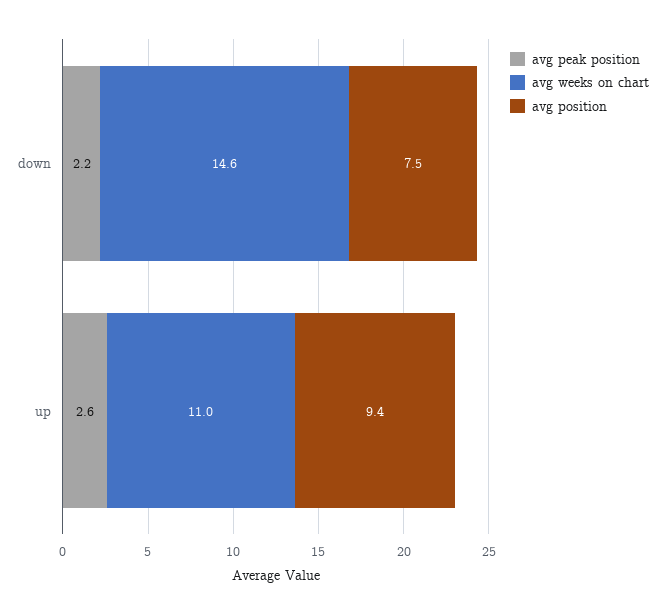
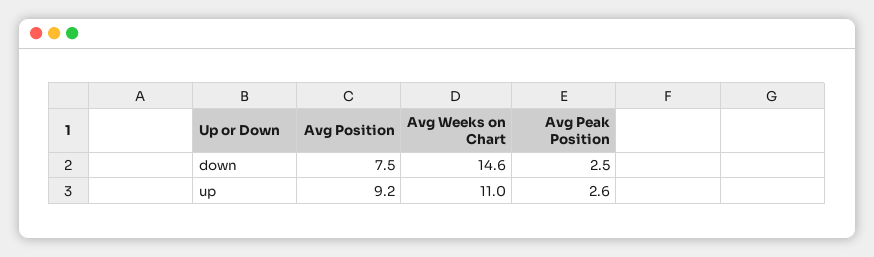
avg peak position, down: 2.2 -> 2.5
avg position, up: 9.4 -> 9.2

